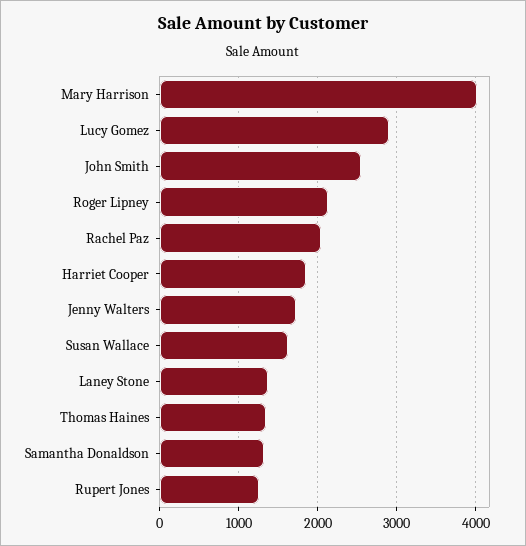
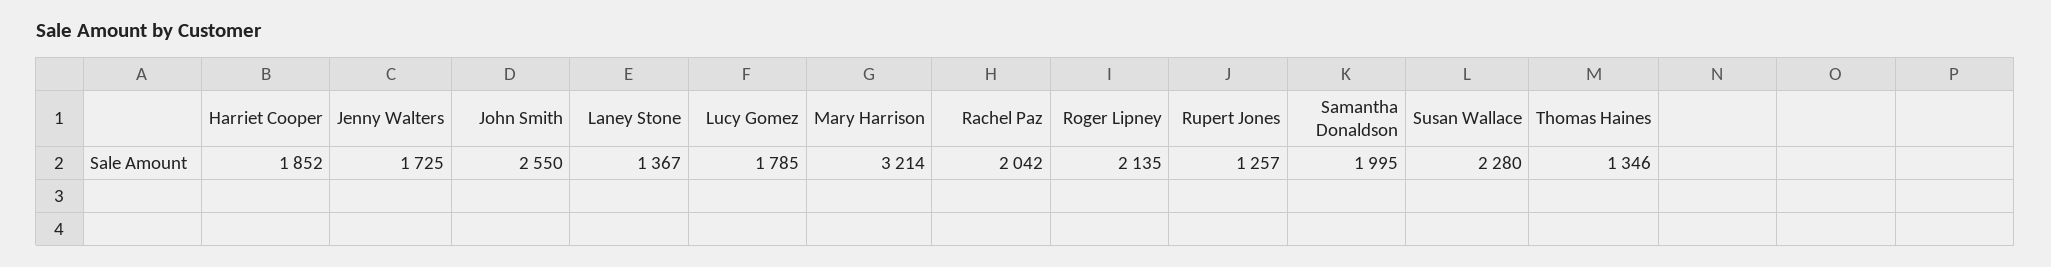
Mary Harrison: 4000 -> 3214
Lucy Gomez: 2900 -> 1785
Susan Wallace: 1600 -> 2280
Samantha Donaldson: 1300 -> 1995

